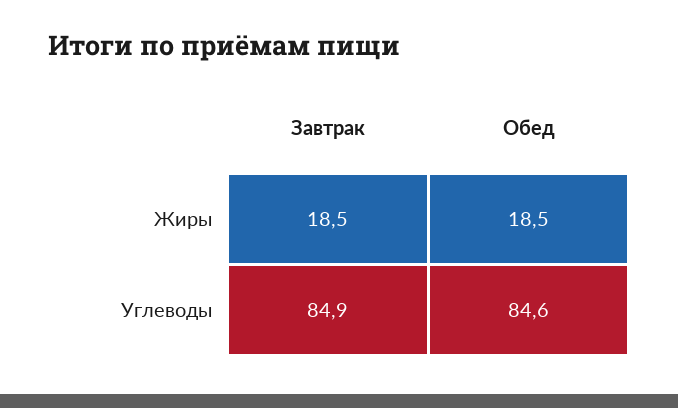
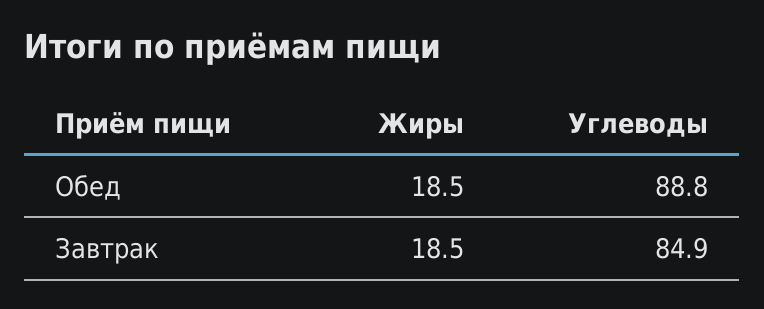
Обед, Углеводы: 84.6 -> 88.8

